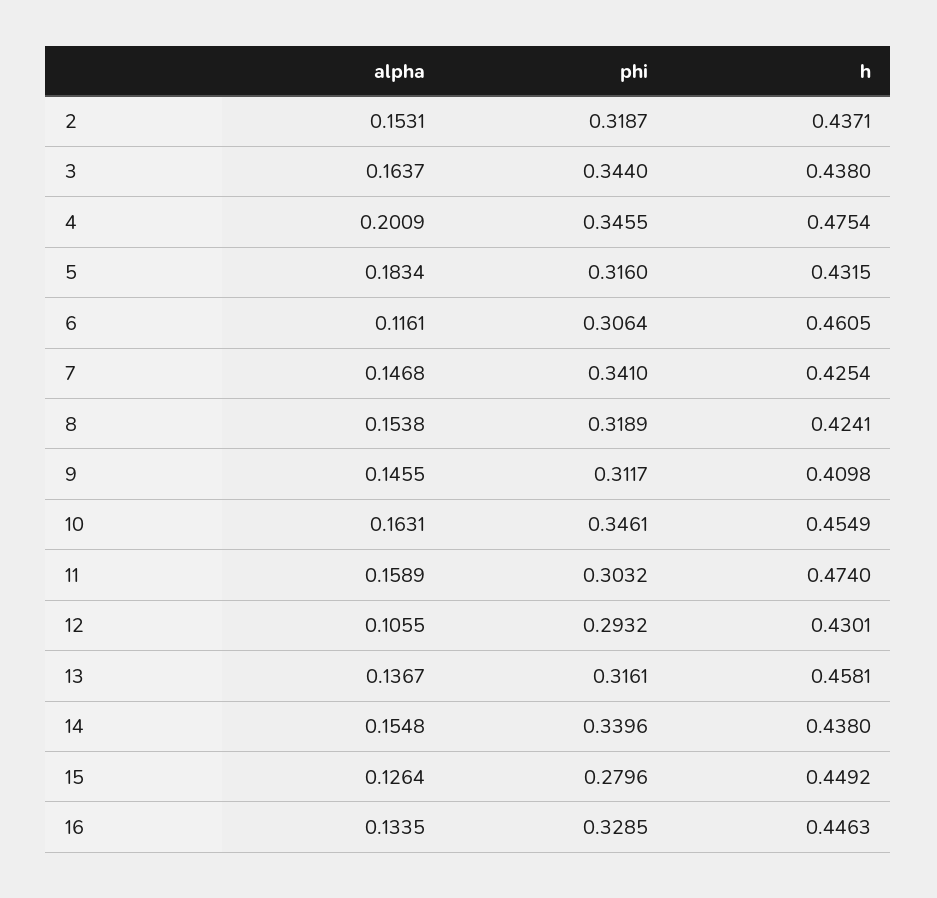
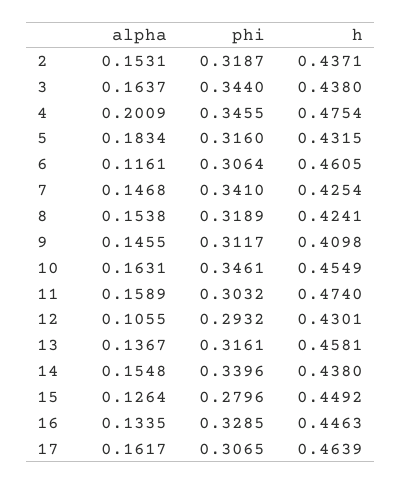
alpha, 17: none -> 0.1617
phi, 17: none -> 0.3065
h, 17: none -> 0.4639

